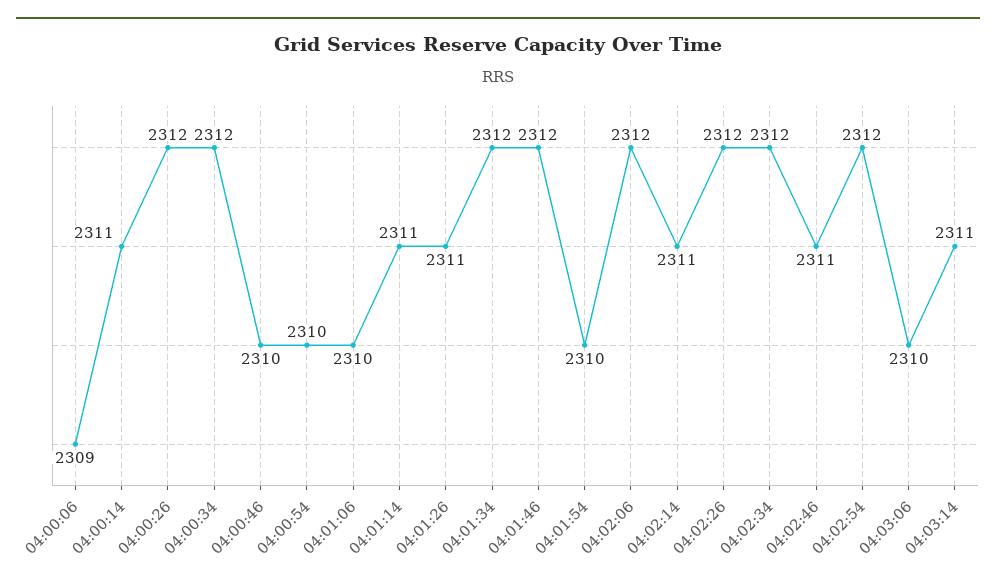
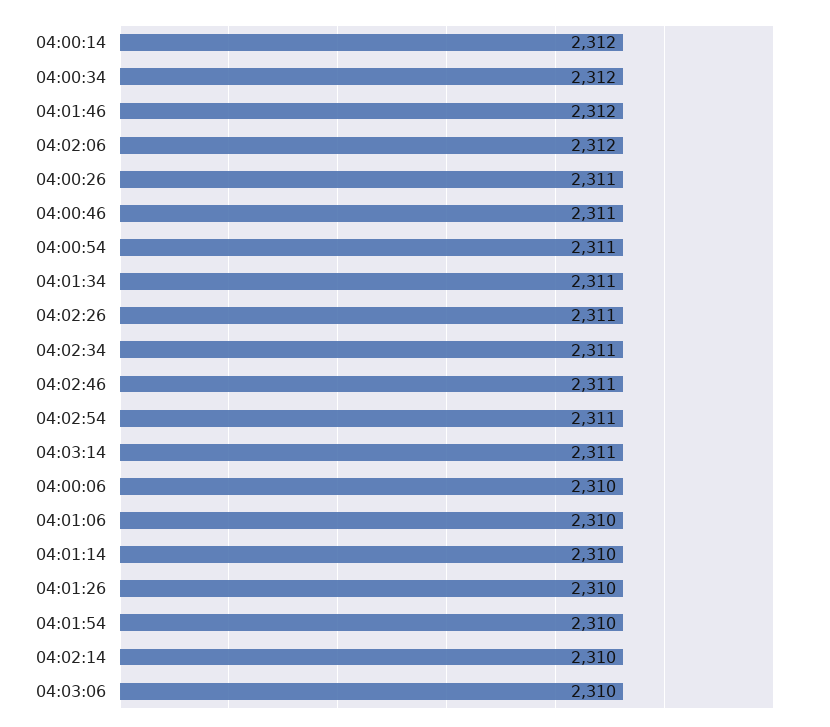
04:00:06: 2309 -> 2310
04:00:14: 2311 -> 2312
04:00:26: 2312 -> 2311
04:00:46: 2310 -> 2311
04:00:54: 2310 -> 2311
04:01:14: 2311 -> 2310
04:01:26: 2311 -> 2310
04:01:34: 2312 -> 2311
04:02:14: 2311 -> 2310
04:02:26: 2312 -> 2311
04:02:34: 2312 -> 2311
04:02:54: 2312 -> 2311

